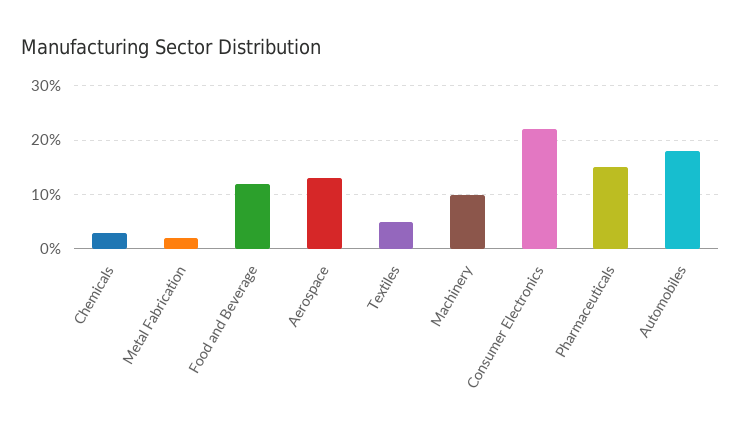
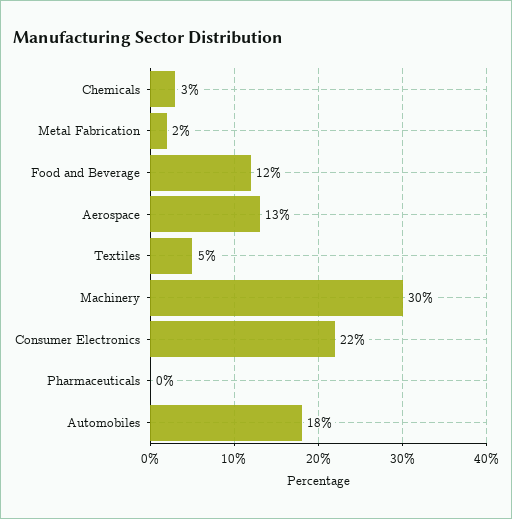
Machinery: 10 -> 30
Pharmaceuticals: 15 -> 0

